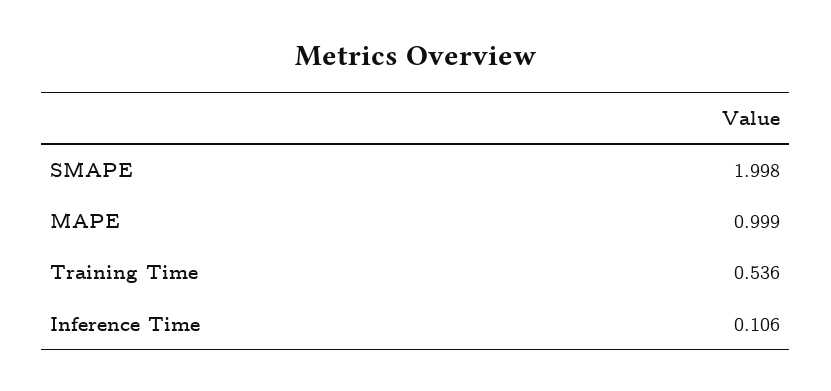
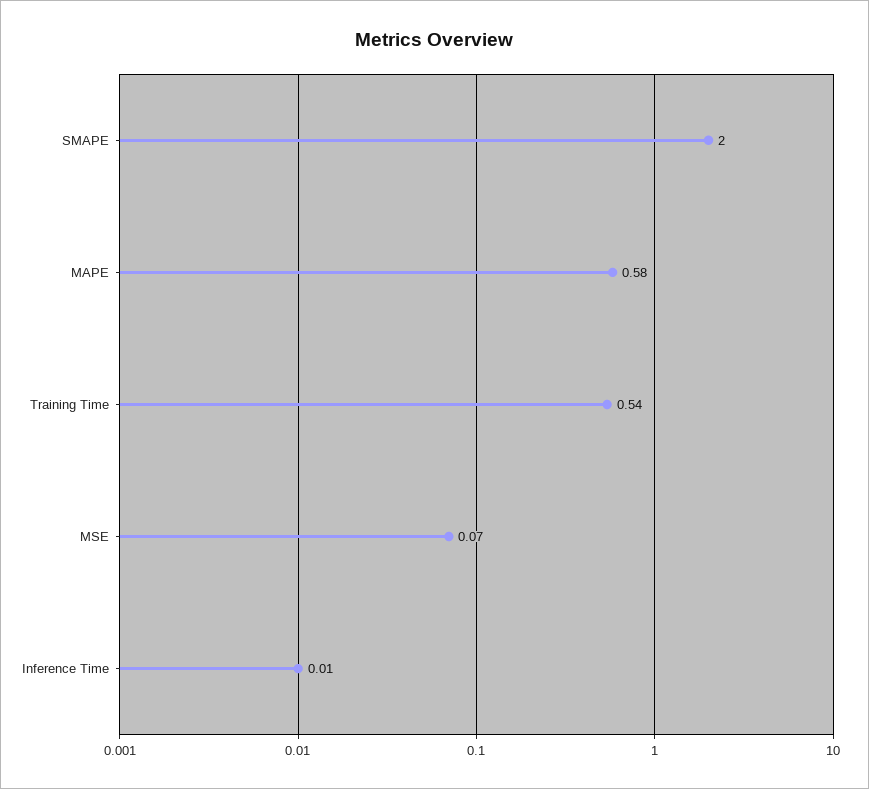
MAPE: 0.999 -> 0.58
Inference Time: 0.106 -> 0.01
MSE: none -> 0.07

